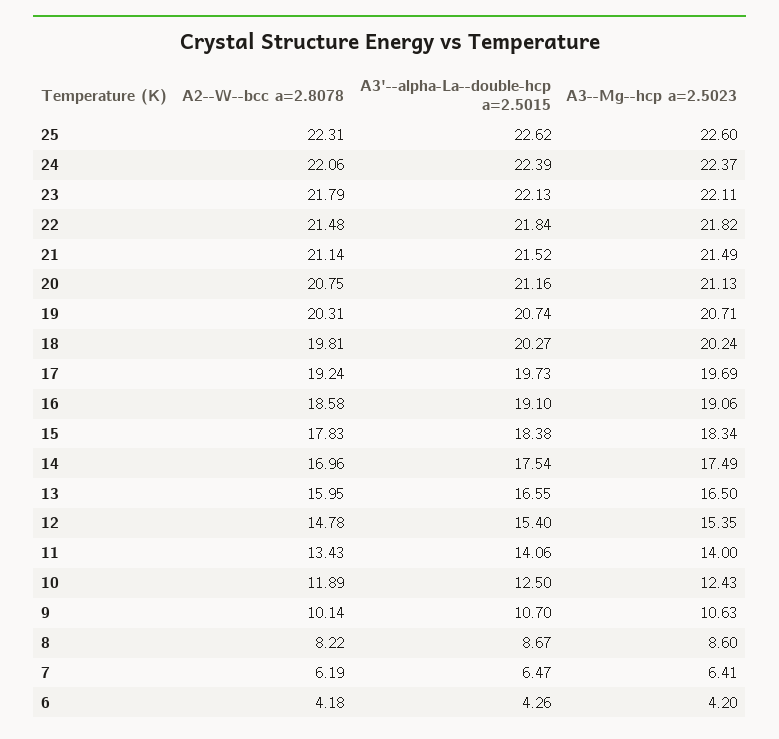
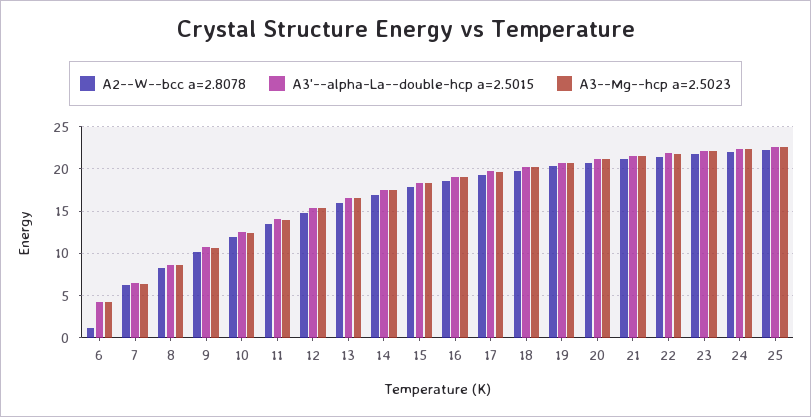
A2--W--bcc a=2.8078, 6: 4.18 -> 1

